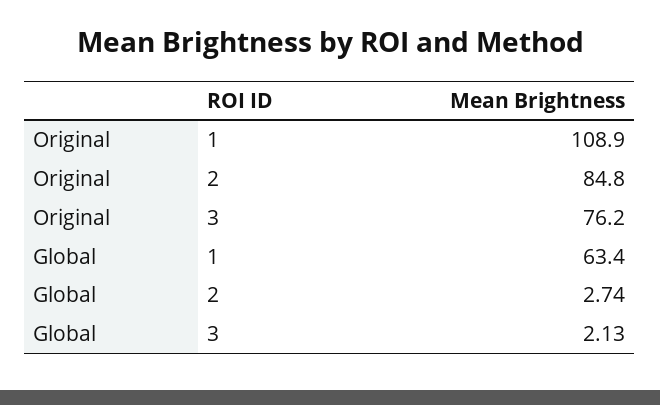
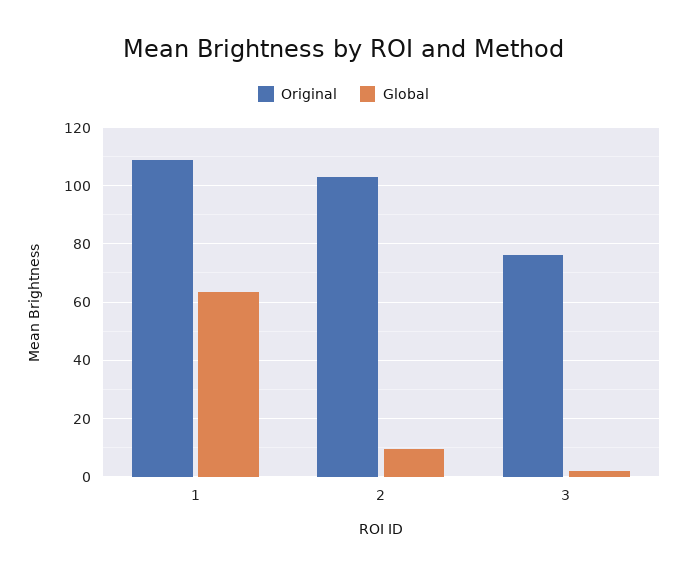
Original, 2: 84.8 -> 102.5
Global, 2: 2.74 -> 10

